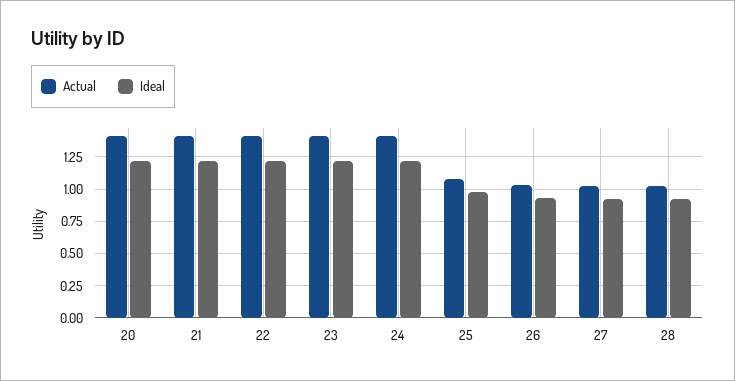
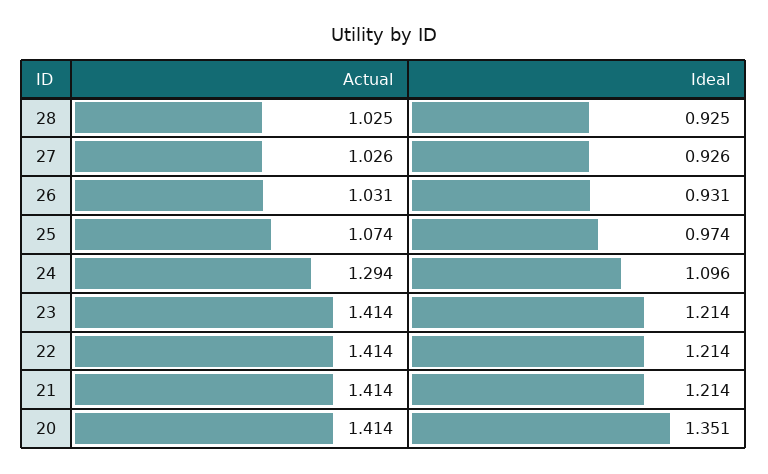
Ideal, 20: 1.2 -> 1.351
Actual, 24: 1.4 -> 1.294
Ideal, 24: 1.2 -> 1.096

